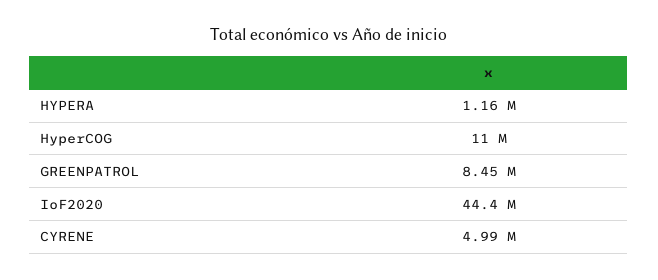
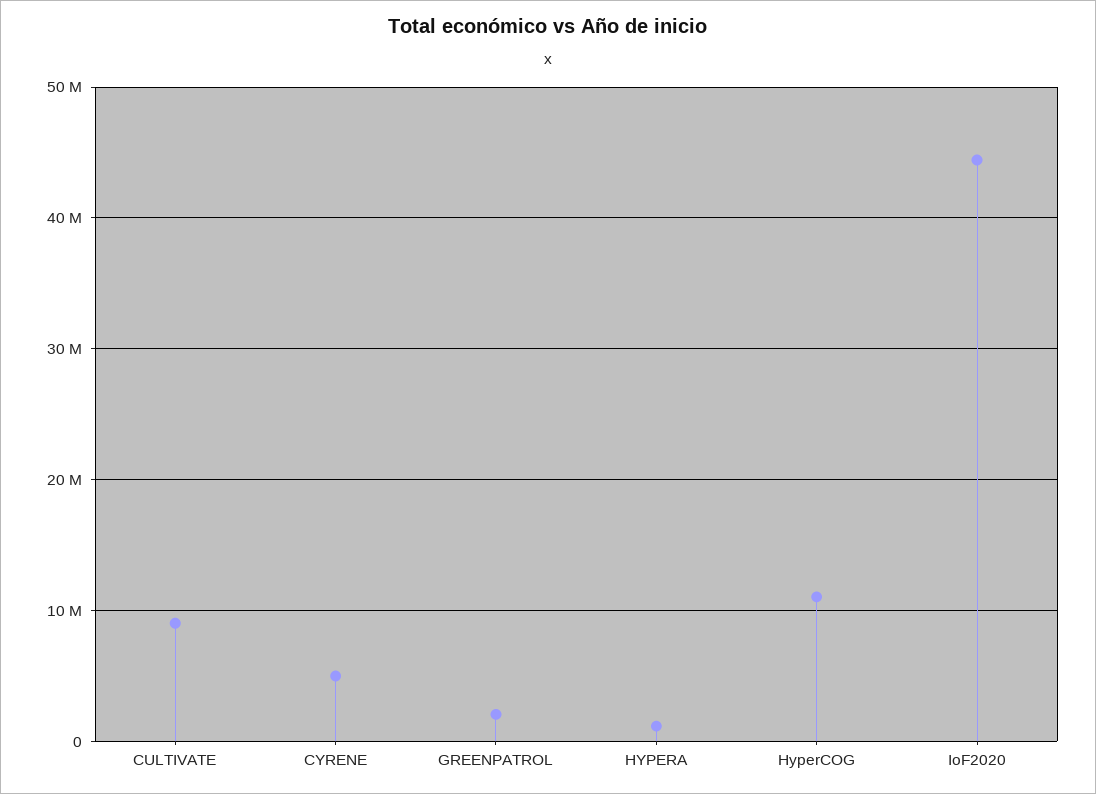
GREENPATROL: 8450000 -> 2000000
CULTIVATE: none -> 9000000

